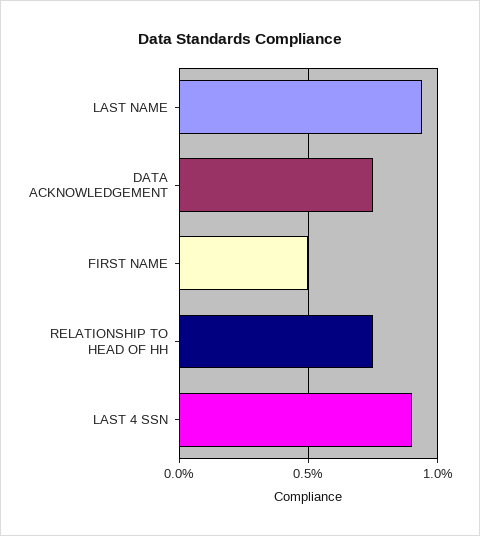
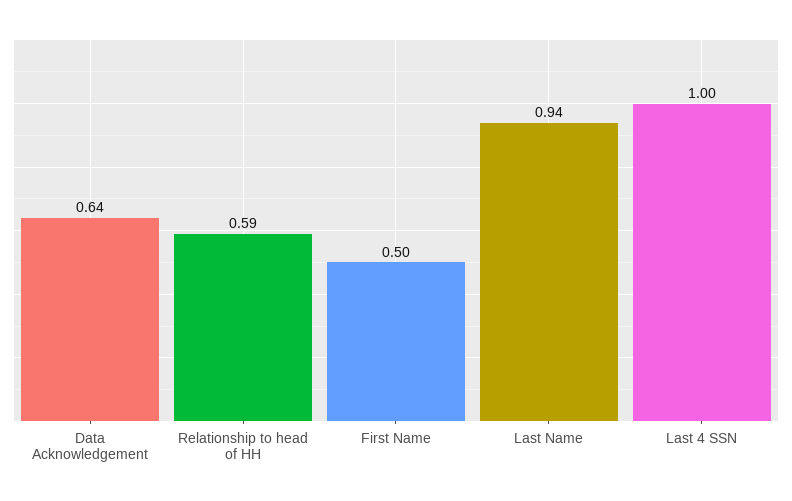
DATA ACKNOWLEDGEMENT: 0.75 -> 0.64
RELATIONSHIP TO HEAD OF HH: 0.75 -> 0.59
LAST 4 SSN: 0.9 -> 1

